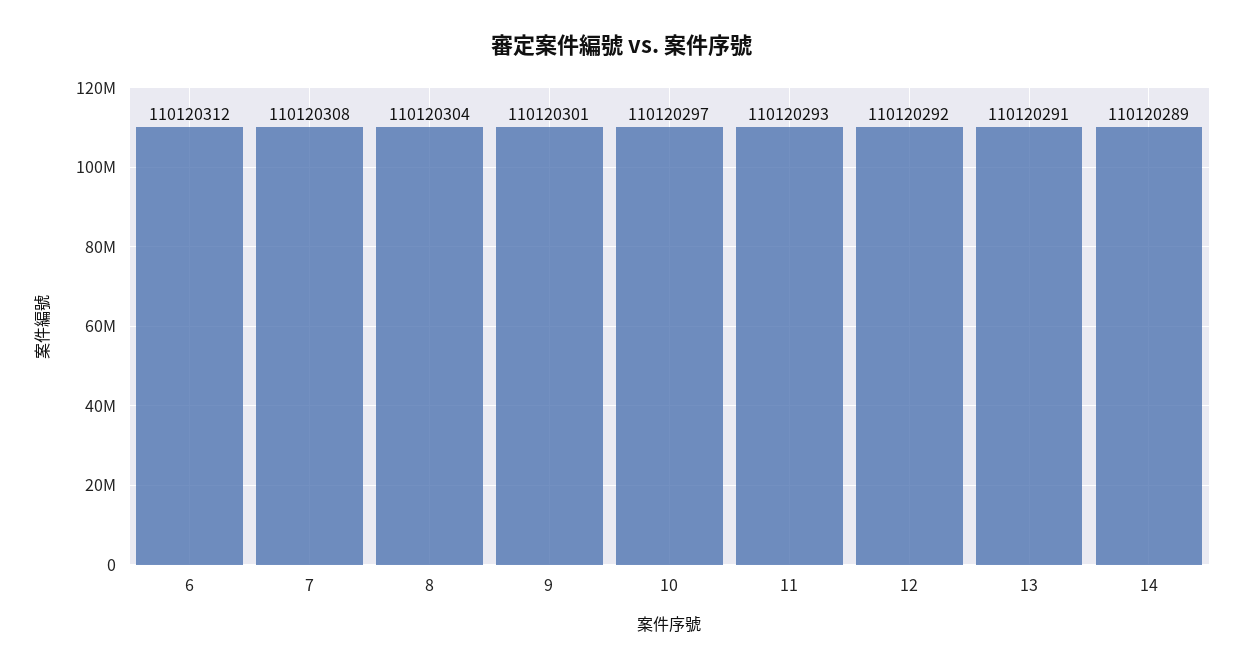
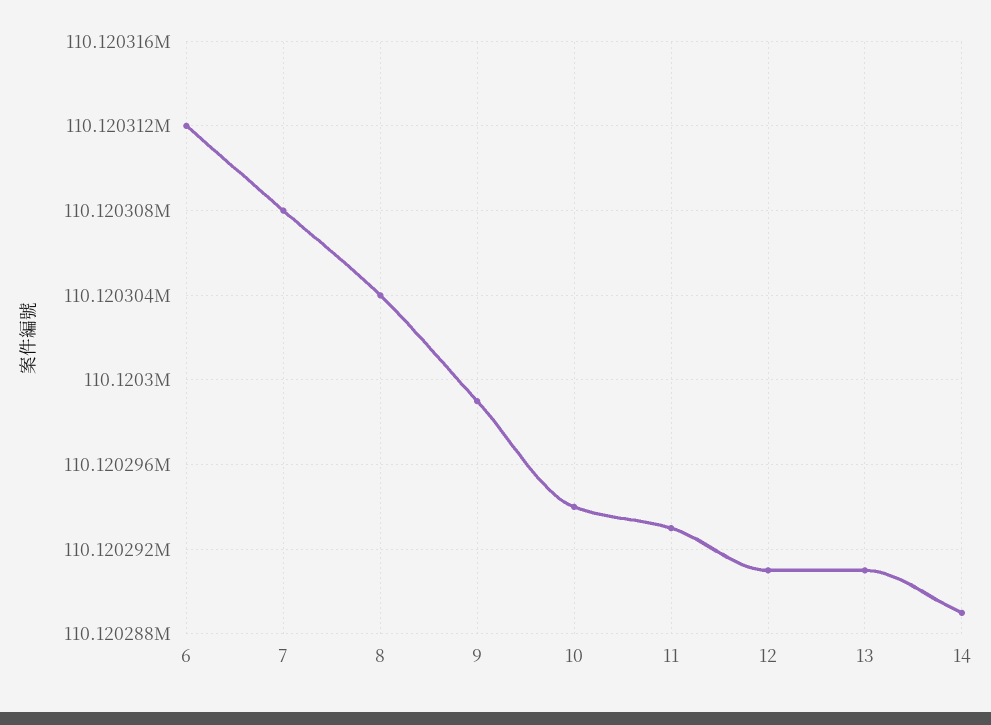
9: 110120301 -> 110120299
10: 110120297 -> 110120294
12: 110120292 -> 110120291

